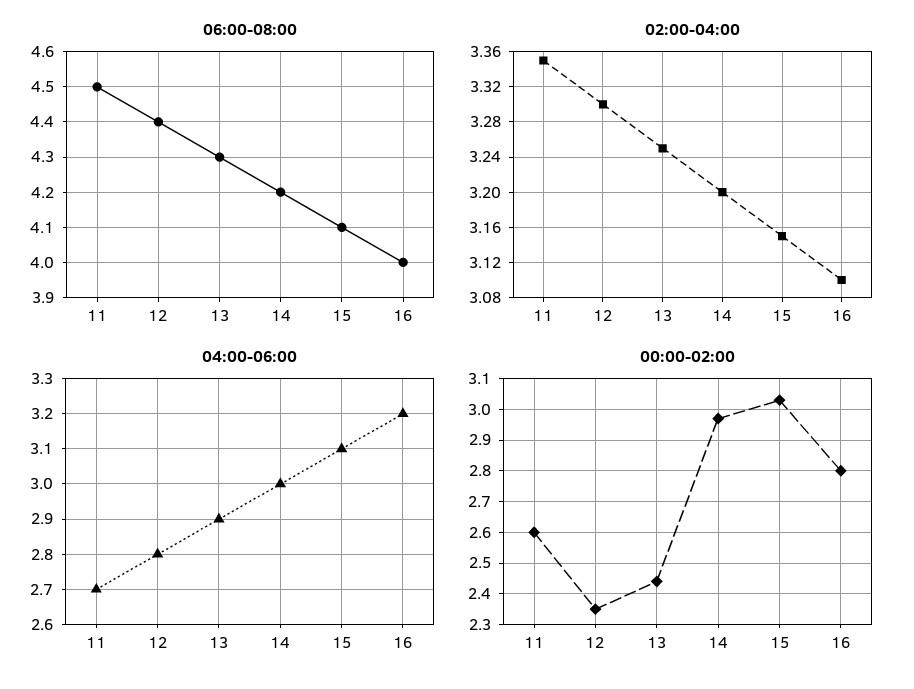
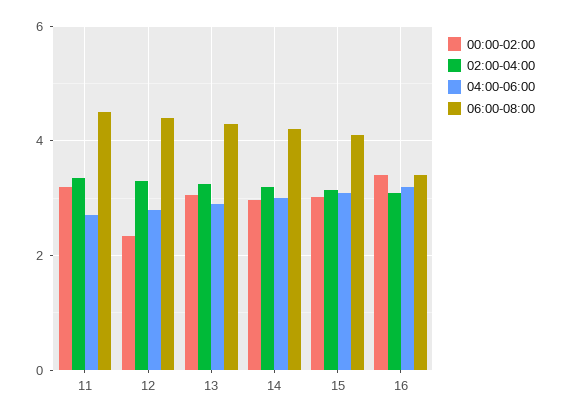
06:00-08:00, 16: 4 -> 3.4
00:00-02:00, 11: 2.6 -> 3.2
00:00-02:00, 13: 2.45 -> 3
00:00-02:00, 16: 2.8 -> 3.4

